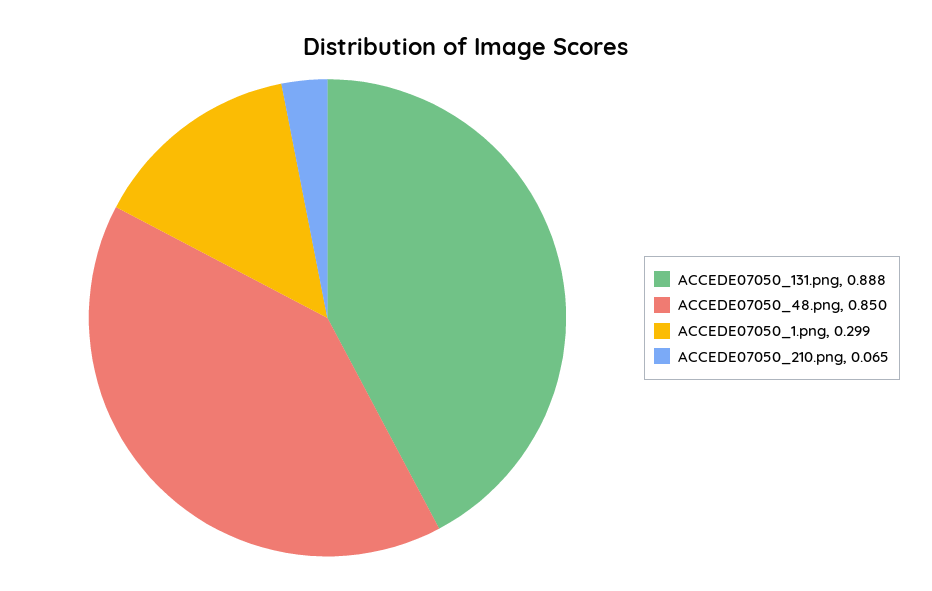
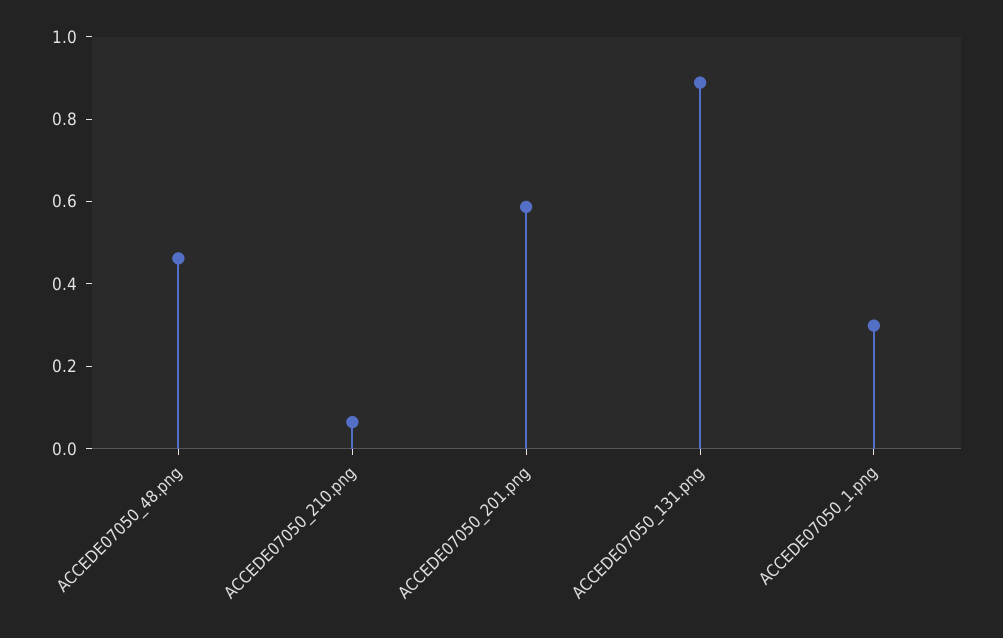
ACCEDE07050_48.png: 0.85 -> 0.45
ACCEDE07050_201.png: none -> 0.6

